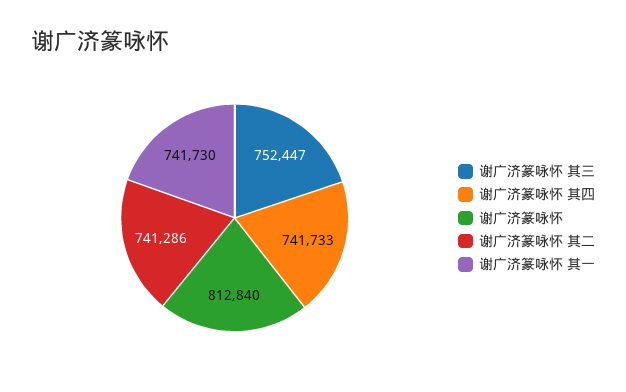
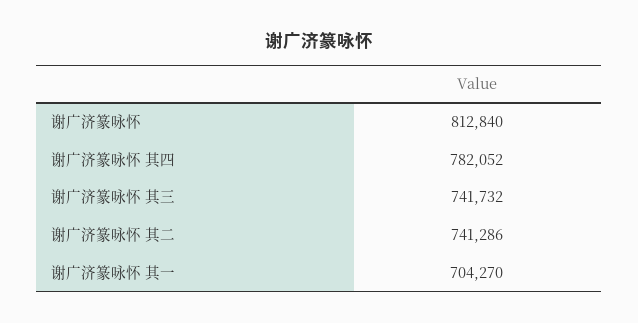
谢广济篆咏怀 其三: 752447 -> 741732
谢广济篆咏怀 其四: 741733 -> 782052
谢广济篆咏怀 其一: 741730 -> 704270

